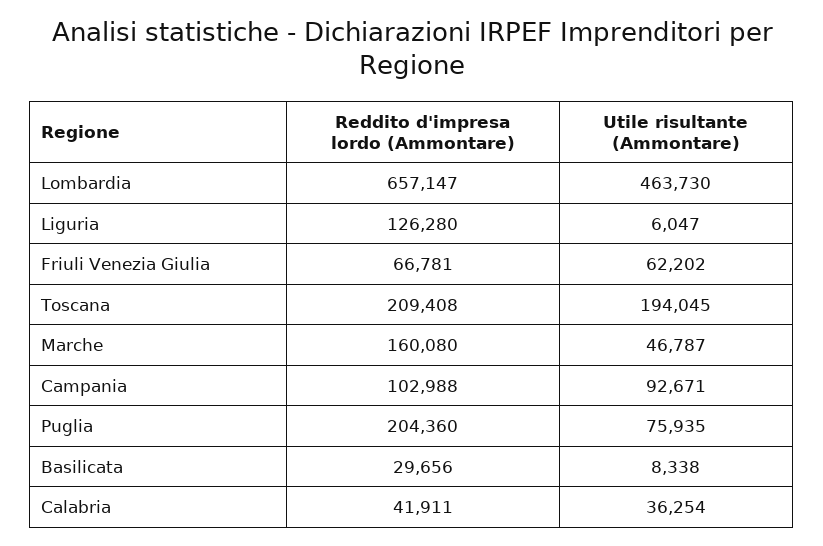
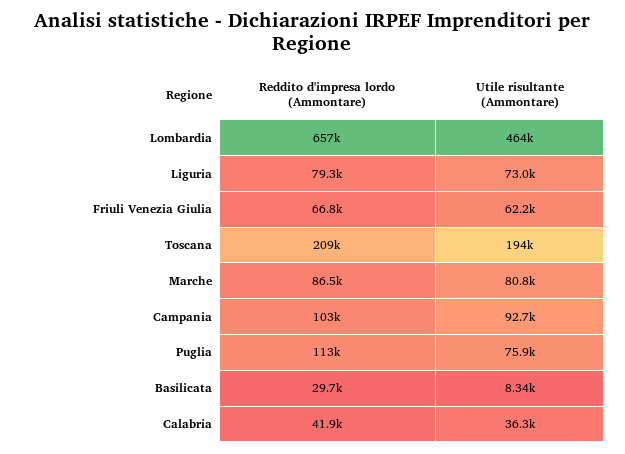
Reddito d'impresa lordo (Ammontare), Liguria: 126280 -> 79300
Utile risultante (Ammontare), Liguria: 6047 -> 73000
Reddito d'impresa lordo (Ammontare), Marche: 160080 -> 86500
Utile risultante (Ammontare), Marche: 46787 -> 80800
Reddito d'impresa lordo (Ammontare), Puglia: 204360 -> 113000

